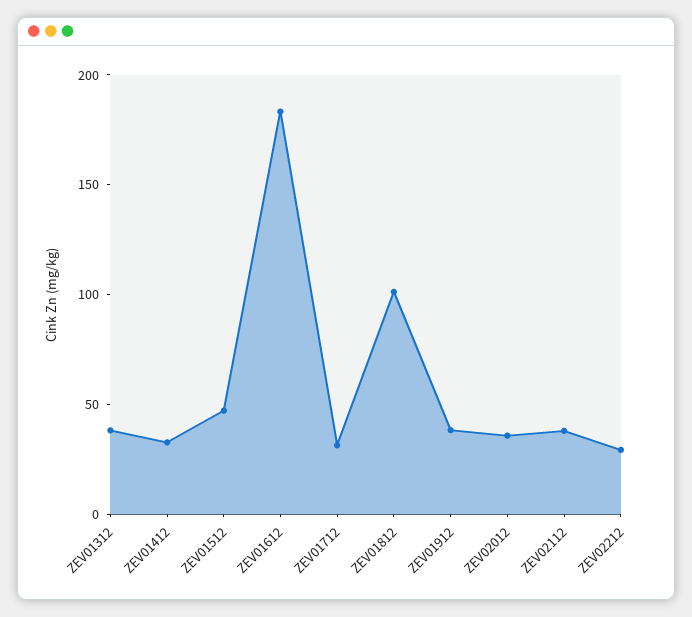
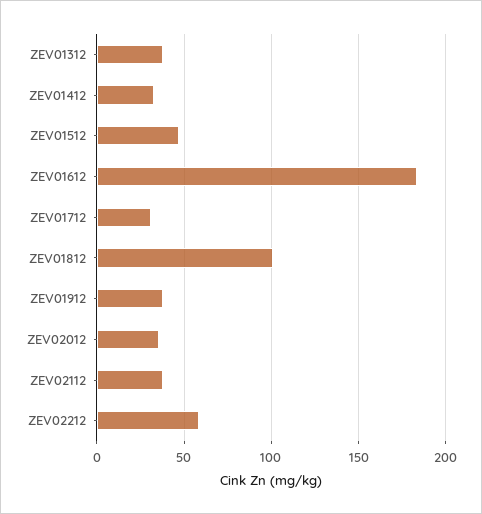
ZEV02212: 30 -> 60

